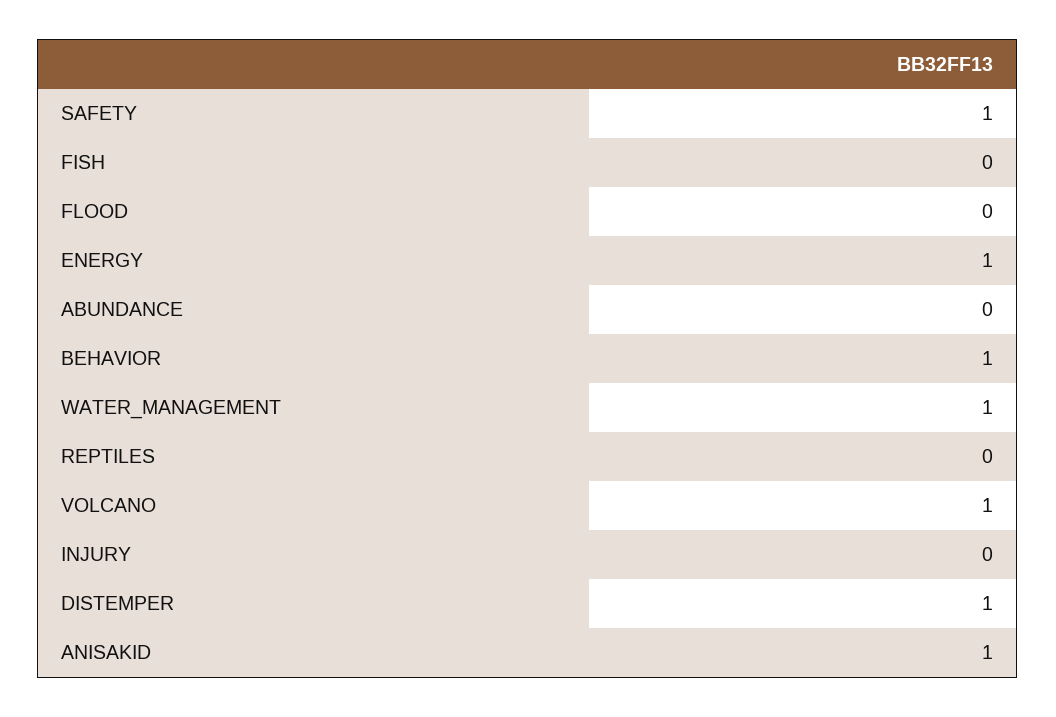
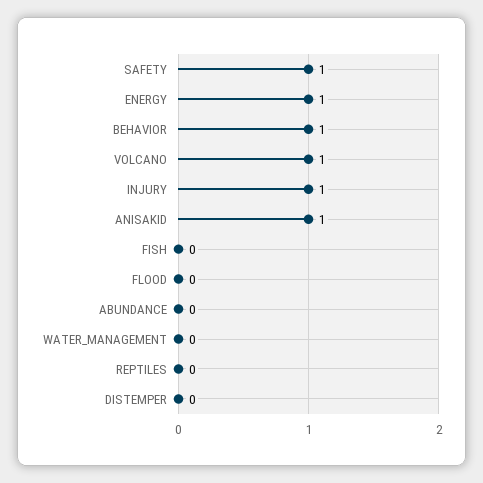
WATER_MANAGEMENT: 1 -> 0
INJURY: 0 -> 1
DISTEMPER: 1 -> 0

